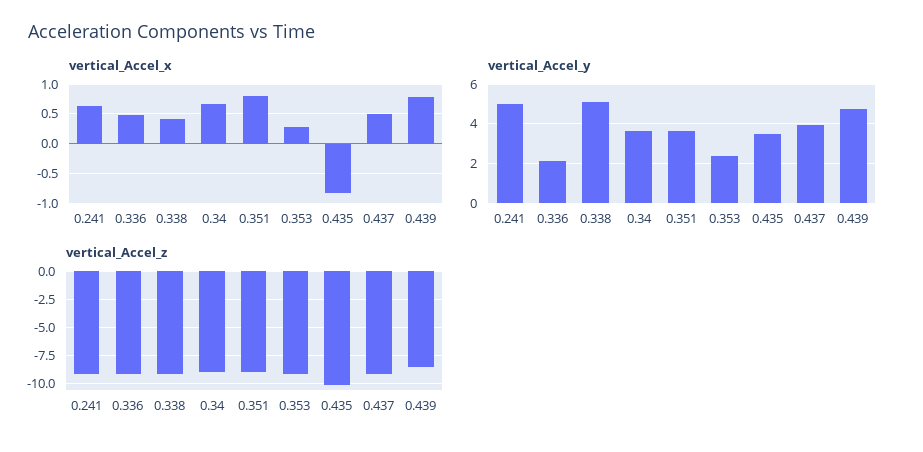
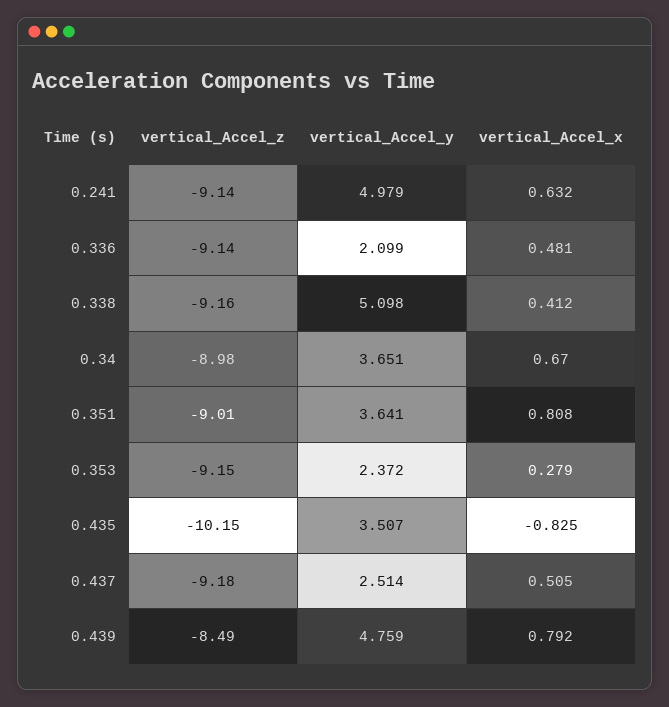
vertical_Accel_y, 0.437: 4 -> 2.514

